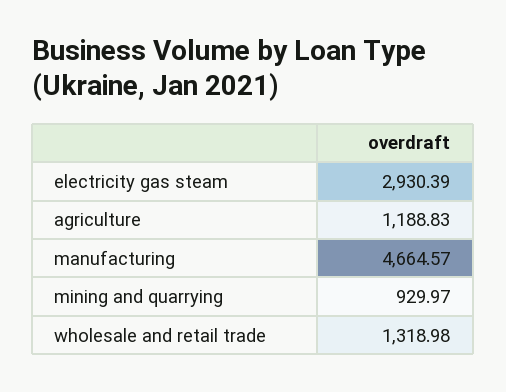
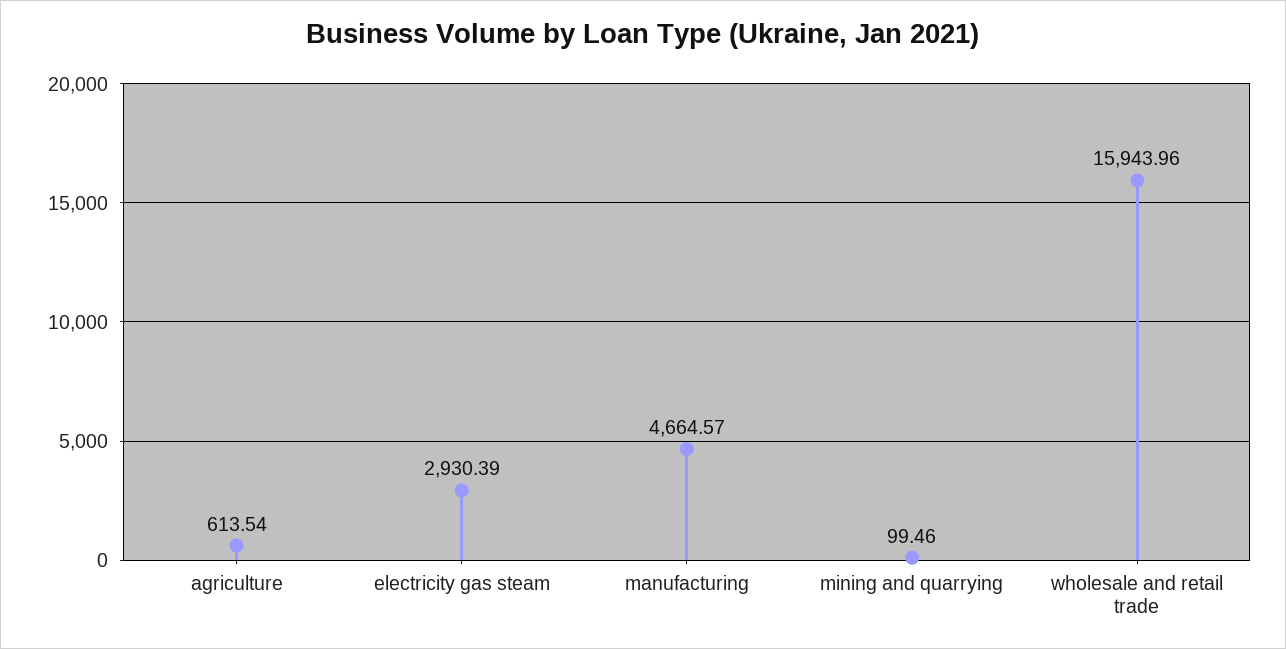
agriculture: 1188.83 -> 613.54
mining and quarrying: 929.97 -> 99.46
wholesale and retail trade: 1318.98 -> 15943.96

